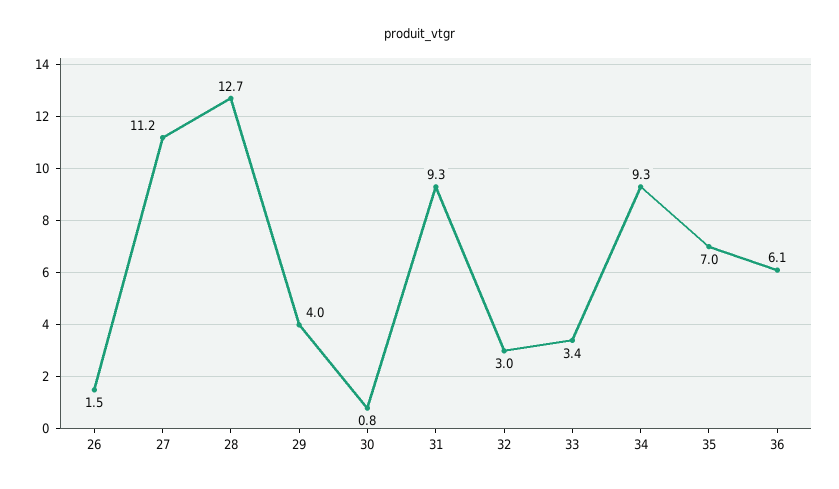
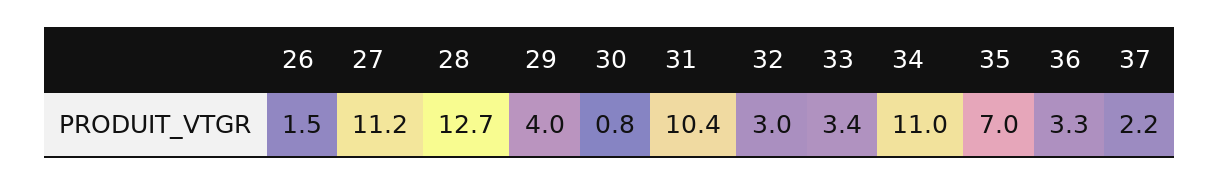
31: 9.3 -> 10.4
34: 9.3 -> 11
36: 6.1 -> 3.3
37: none -> 2.2

